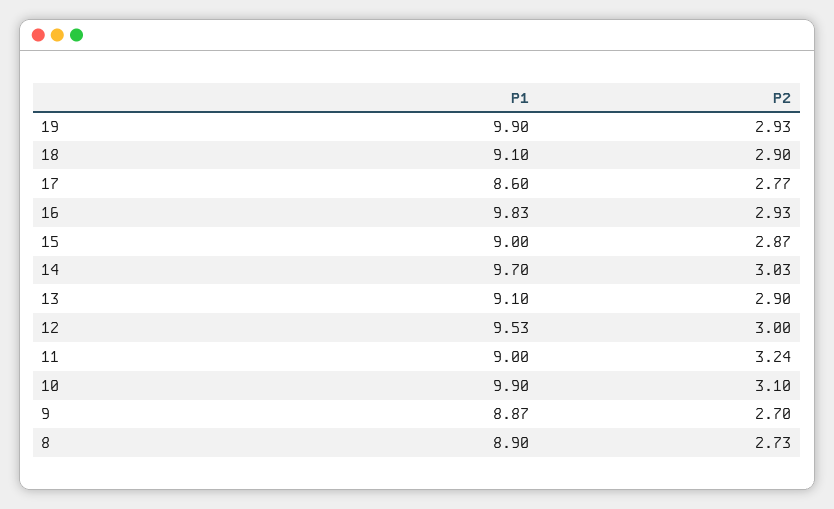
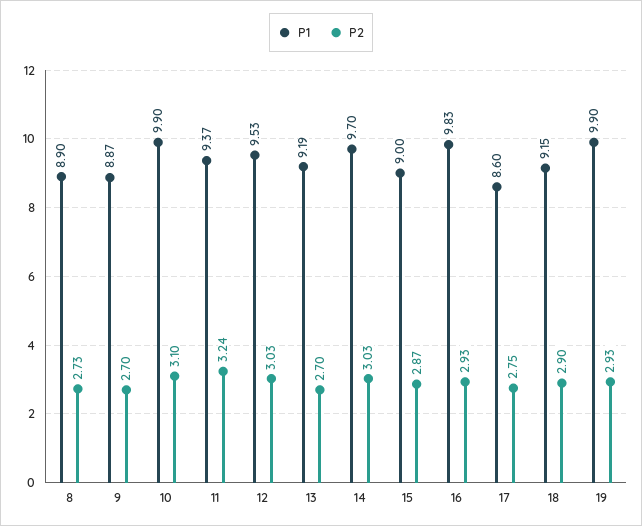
P1, 18: 9.1 -> 9.15
P2, 17: 2.77 -> 2.75
P1, 13: 9.1 -> 9.19
P2, 13: 2.9 -> 2.7
P2, 12: 3 -> 3.03
P1, 11: 9 -> 9.37

